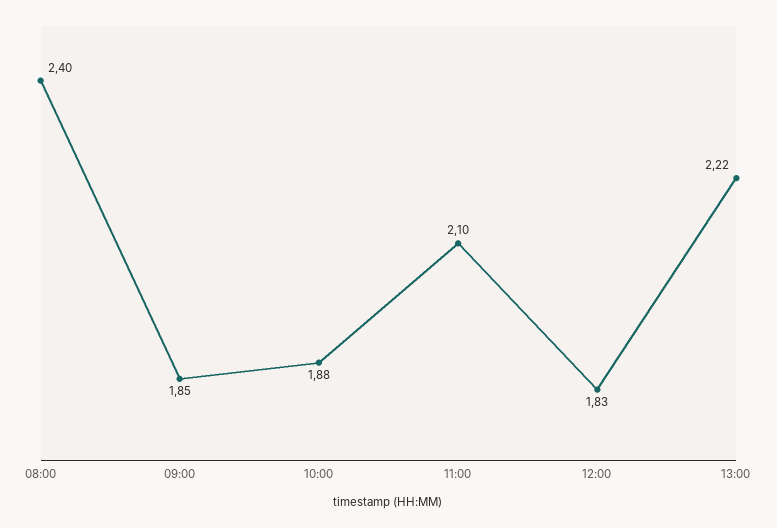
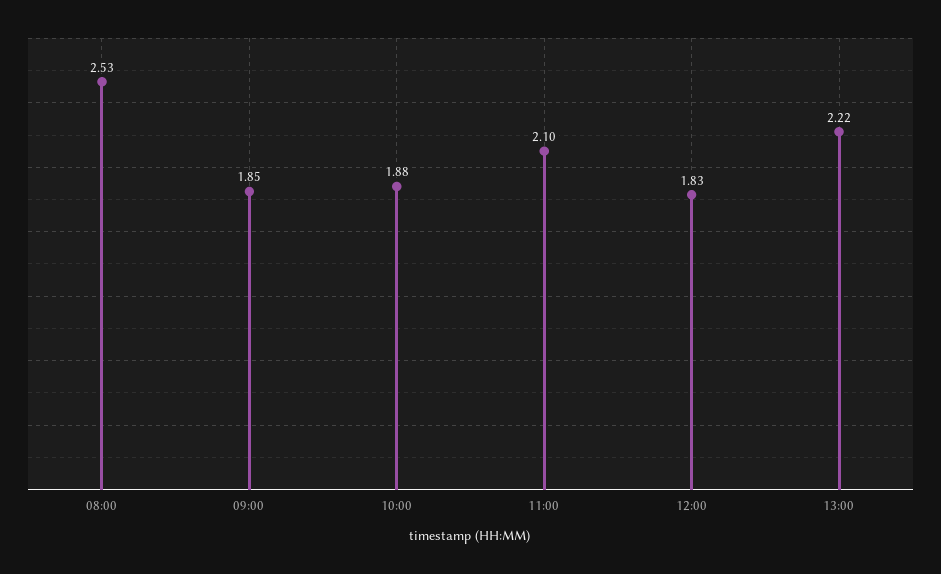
08:00: 2.4 -> 2.53

